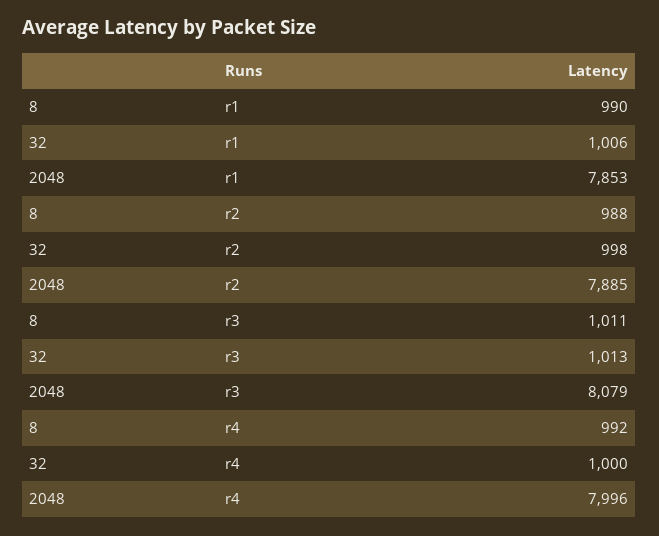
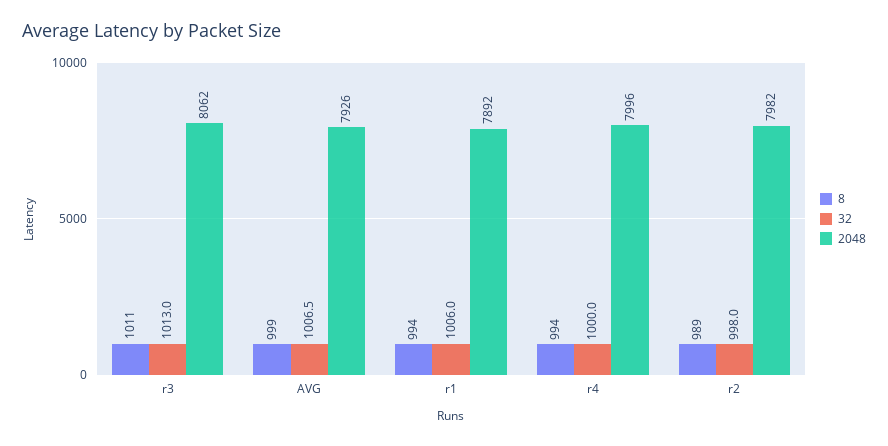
8, r1: 990 -> 994
2048, r1: 7853 -> 7892
8, r2: 988 -> 989
2048, r2: 7885 -> 7982
2048, r3: 8079 -> 8062
8, r4: 992 -> 994
8, AVG: none -> 999
32, AVG: none -> 1006.5
2048, AVG: none -> 7926

